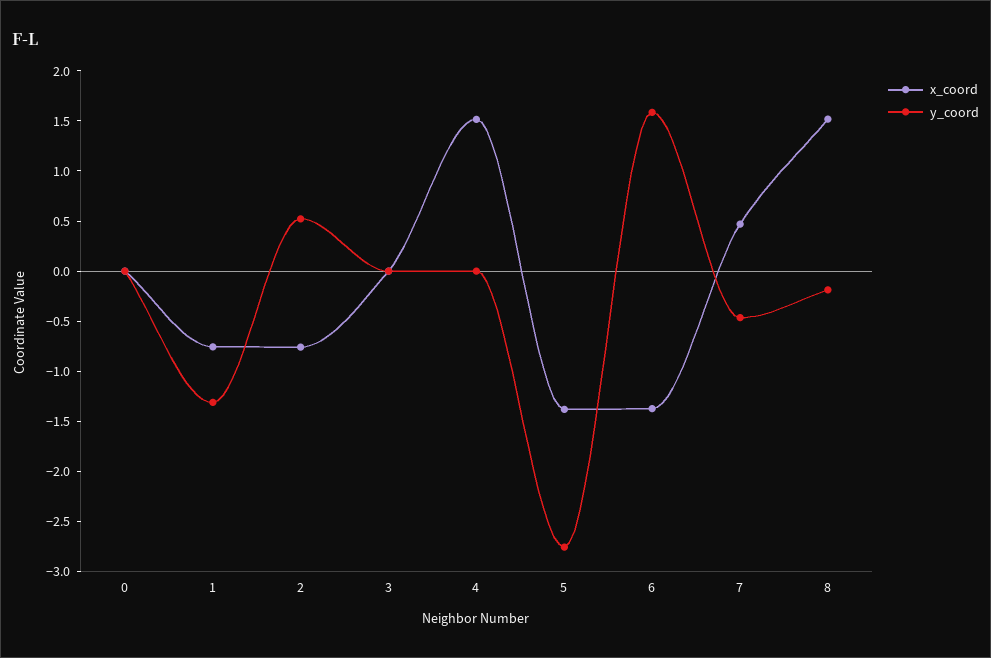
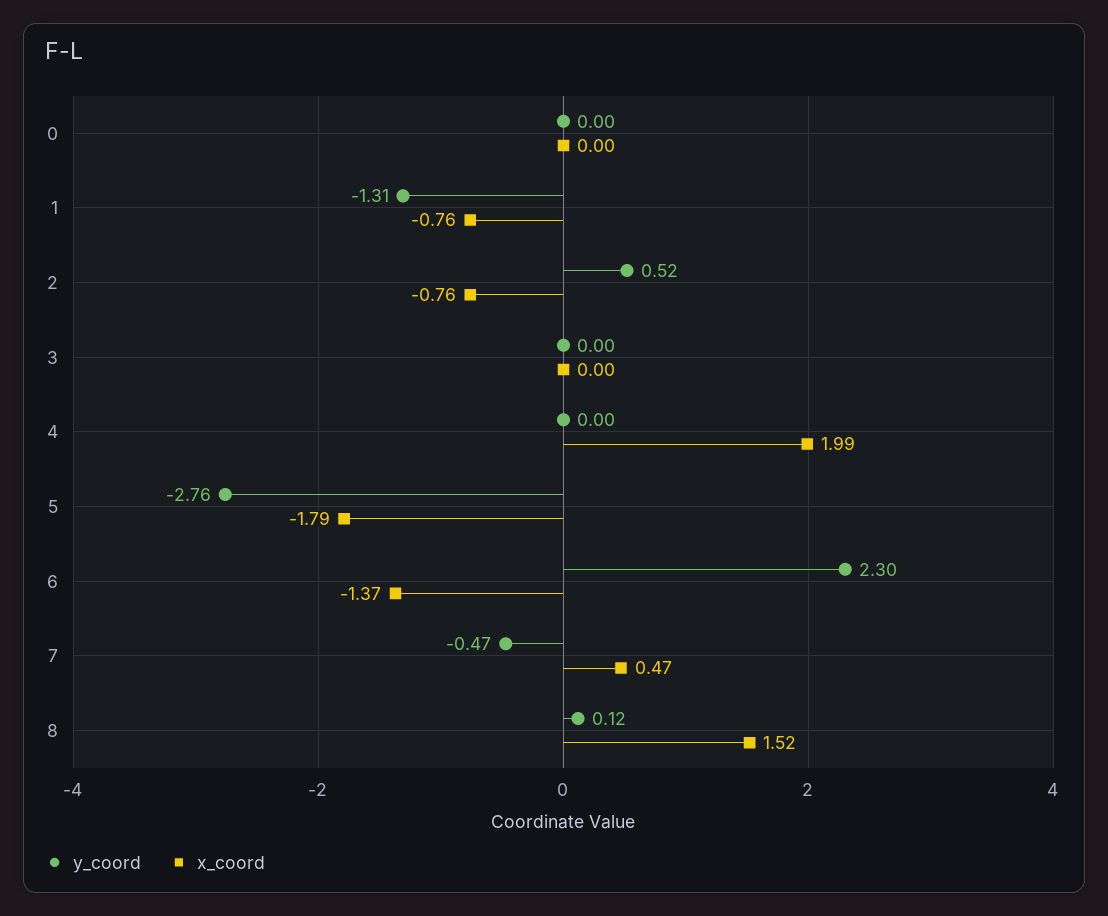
x_coord, 4: 1.5 -> 1.99
x_coord, 5: -1.4 -> -1.79
y_coord, 6: 1.6 -> 2.3
y_coord, 8: -0.2 -> 0.12

